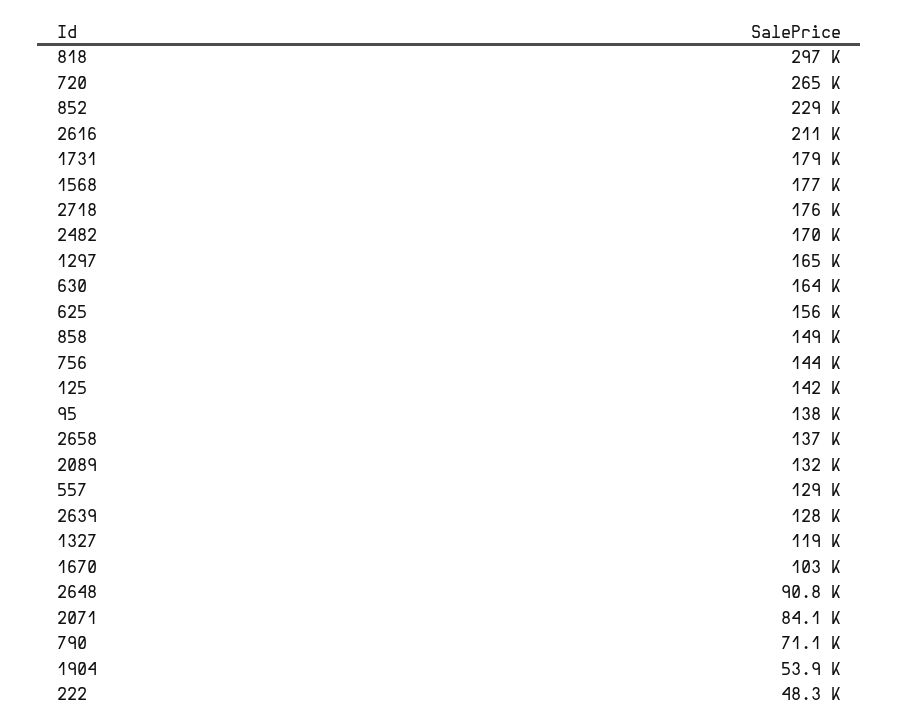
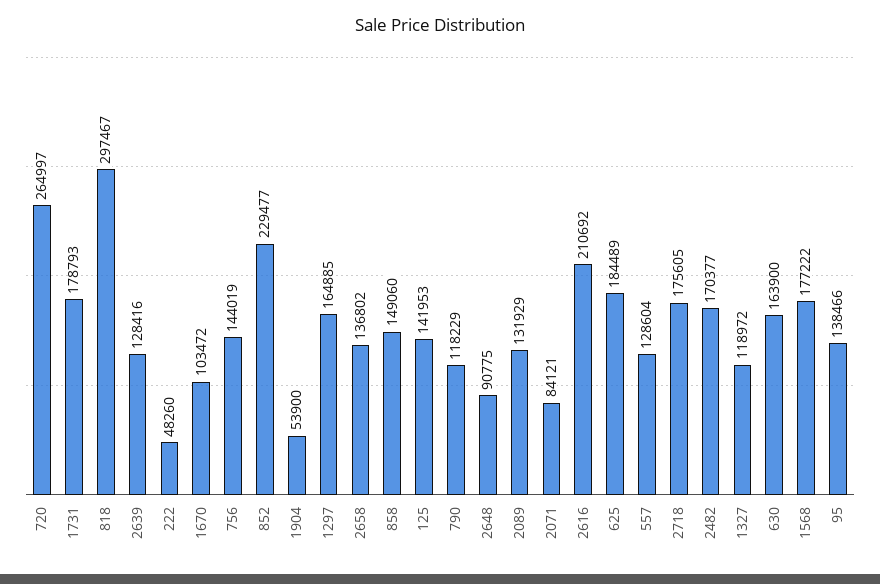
625: 156000 -> 184489
790: 71100 -> 118229

